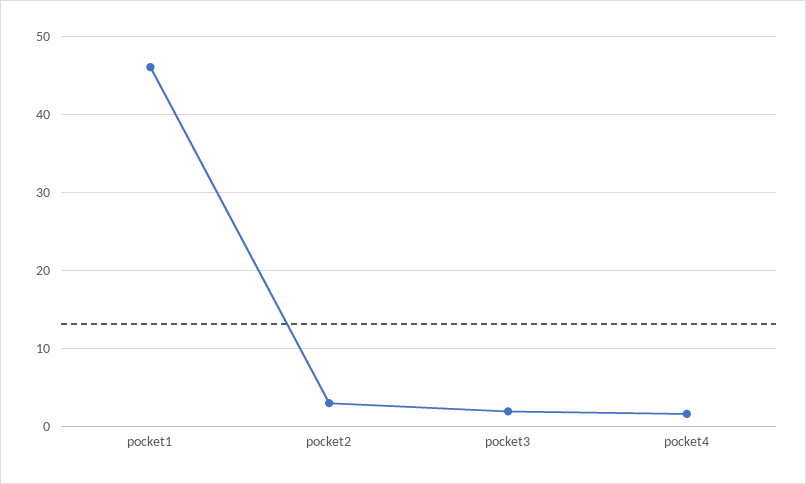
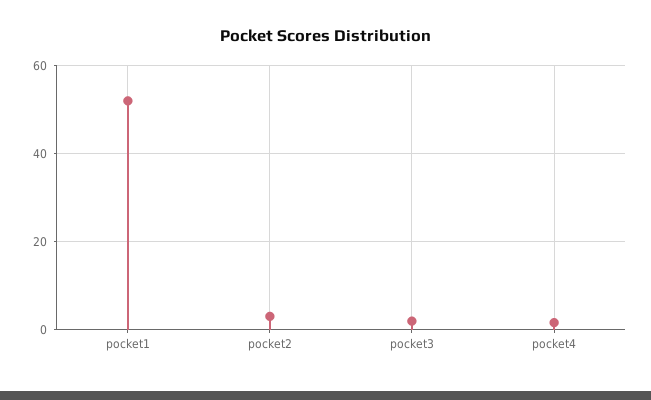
pocket1: 46 -> 52

